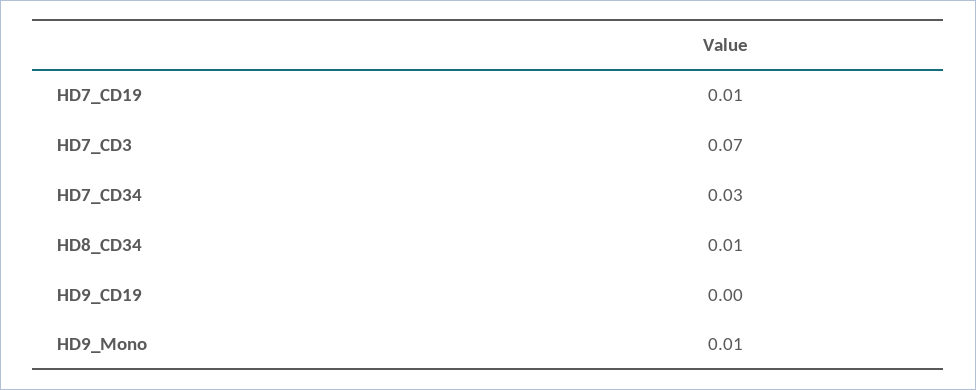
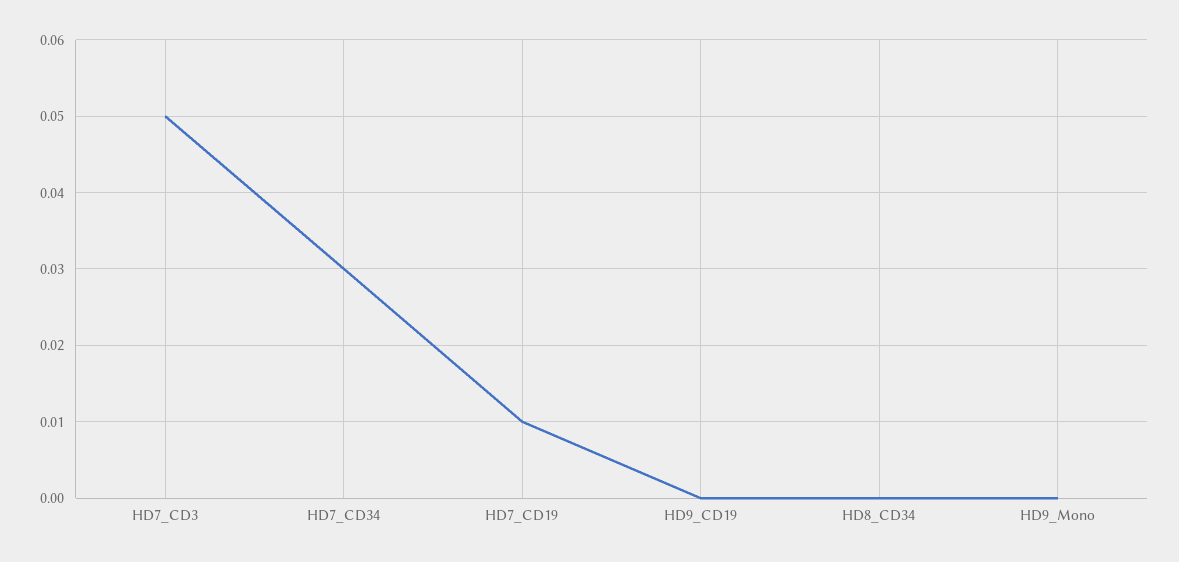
HD7_CD3: 0.07 -> 0.05
HD8_CD34: 0.01 -> 0
HD9_Mono: 0.01 -> 0

